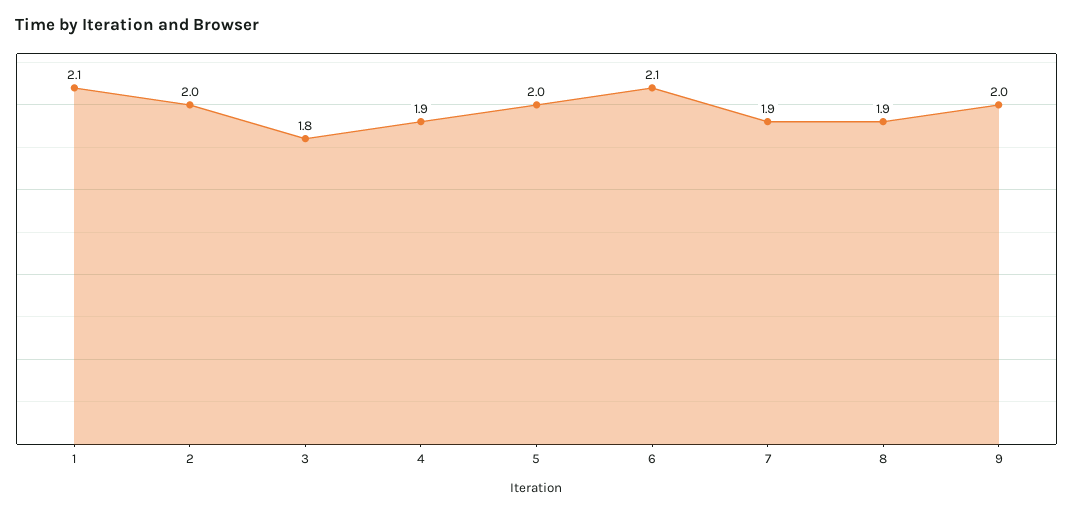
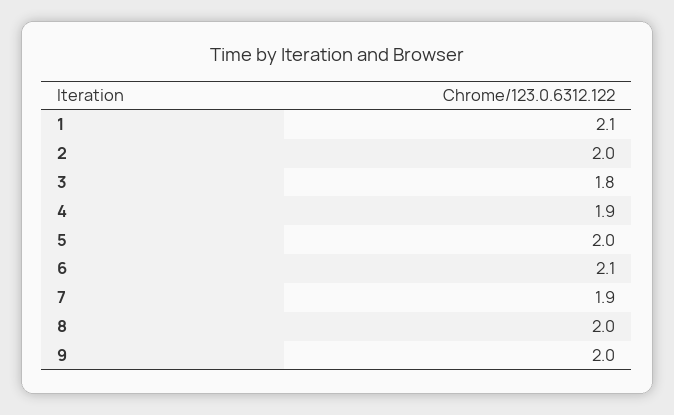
8: 1.9 -> 2

